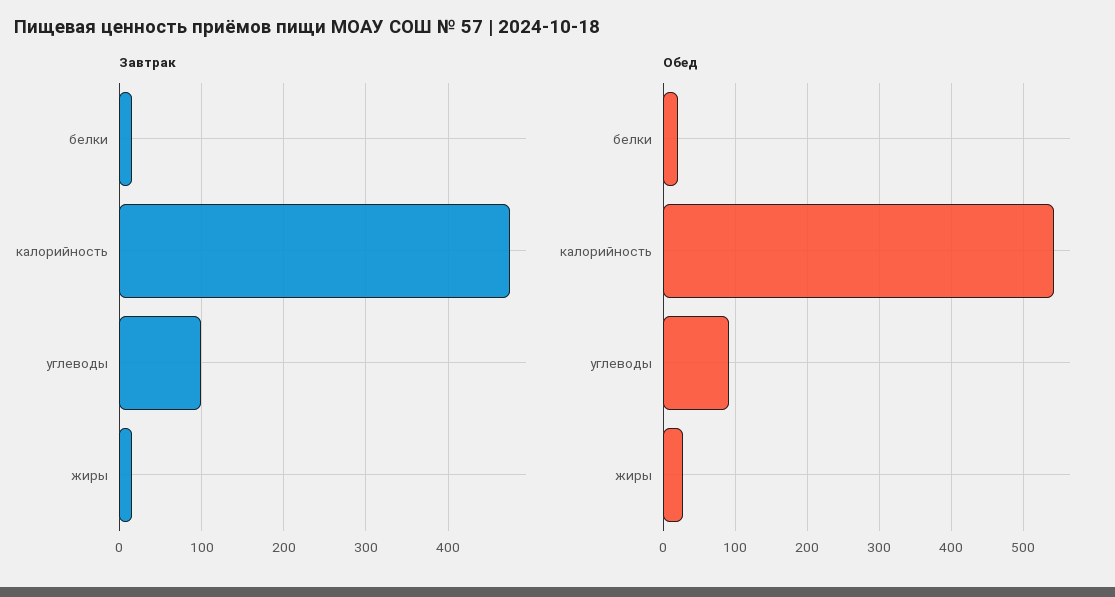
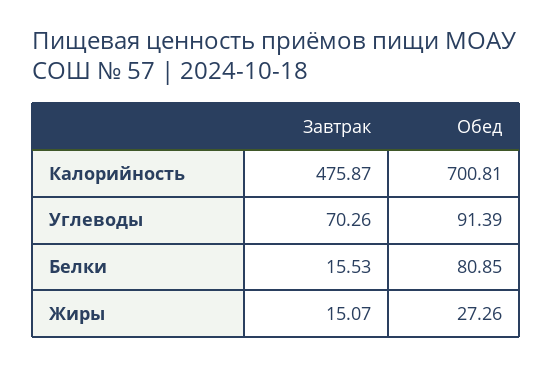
Завтрак, углеводы: 100 -> 70.26
Обед, белки: 20 -> 80.85
Обед, калорийность: 540 -> 700.81

